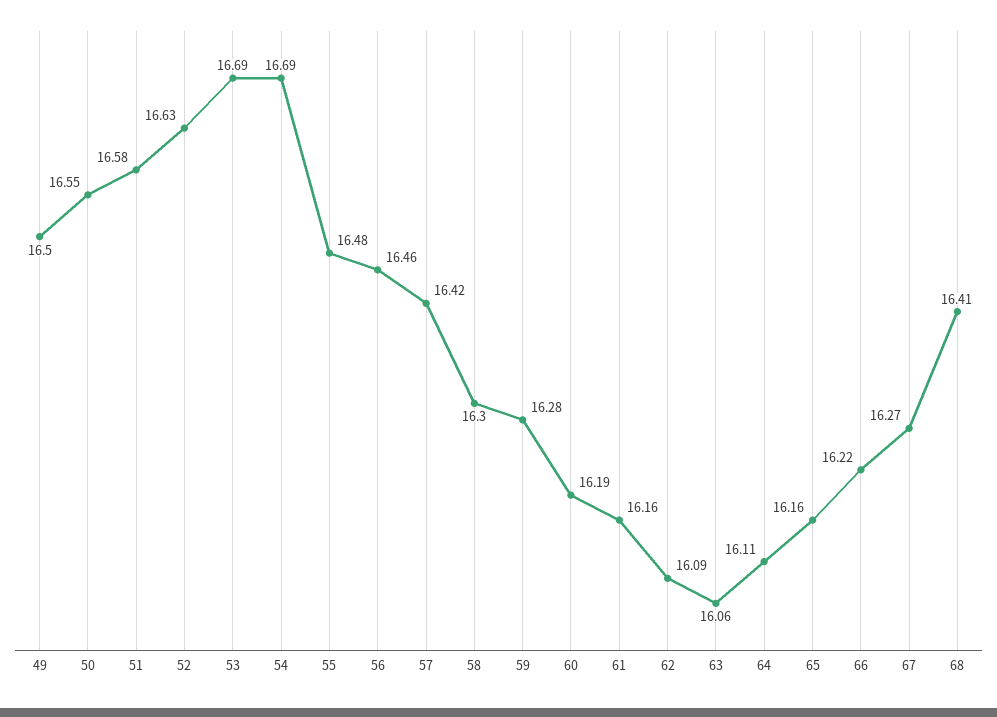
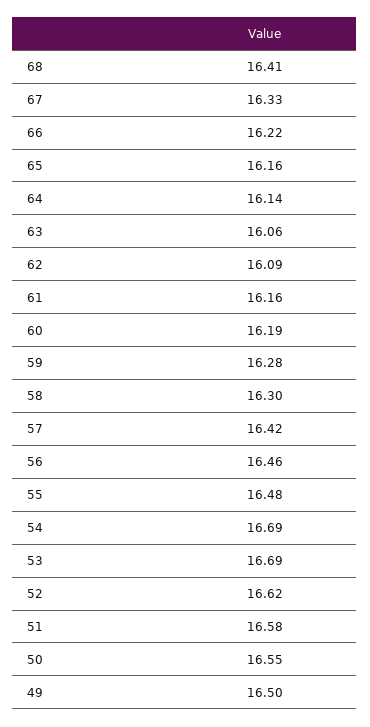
52: 16.63 -> 16.62
64: 16.11 -> 16.14
67: 16.27 -> 16.33

